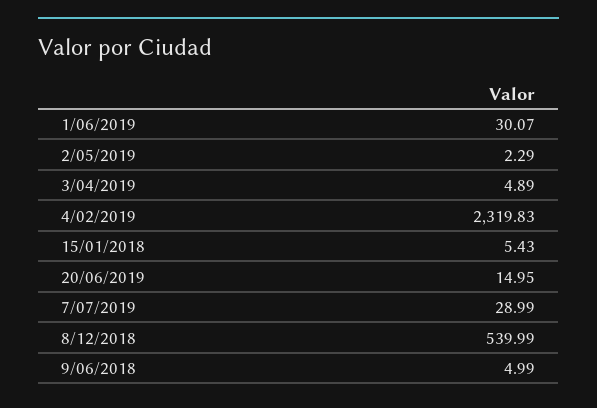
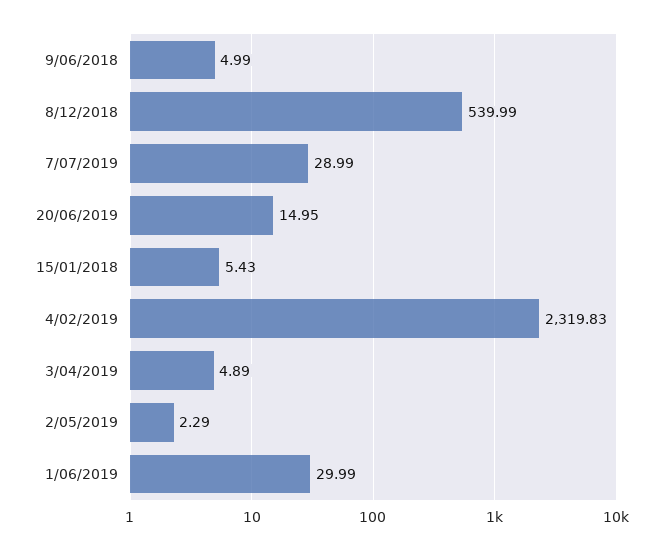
1/06/2019: 30.07 -> 29.99

